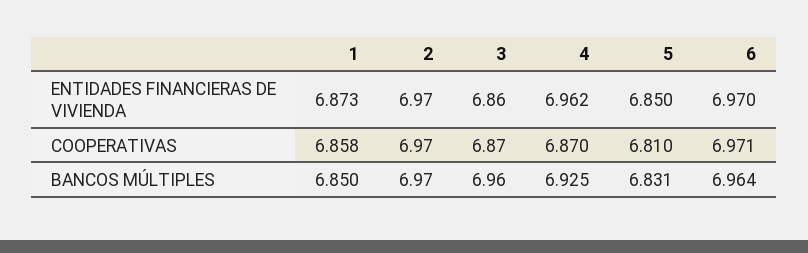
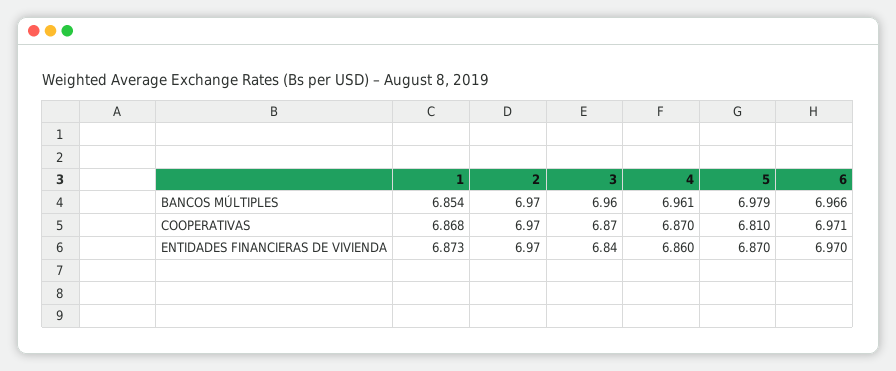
3, ENTIDADES FINANCIERAS DE VIVIENDA: 6.86 -> 6.84
4, ENTIDADES FINANCIERAS DE VIVIENDA: 6.962 -> 6.86
5, ENTIDADES FINANCIERAS DE VIVIENDA: 6.85 -> 6.87
1, COOPERATIVAS: 6.858 -> 6.868
1, BANCOS MÚLTIPLES: 6.85 -> 6.854
4, BANCOS MÚLTIPLES: 6.925 -> 6.961
5, BANCOS MÚLTIPLES: 6.831 -> 6.979
6, BANCOS MÚLTIPLES: 6.964 -> 6.966

